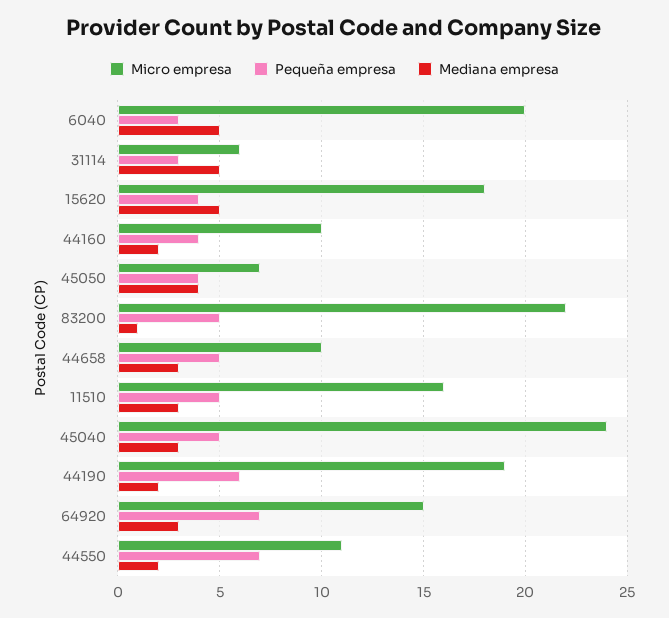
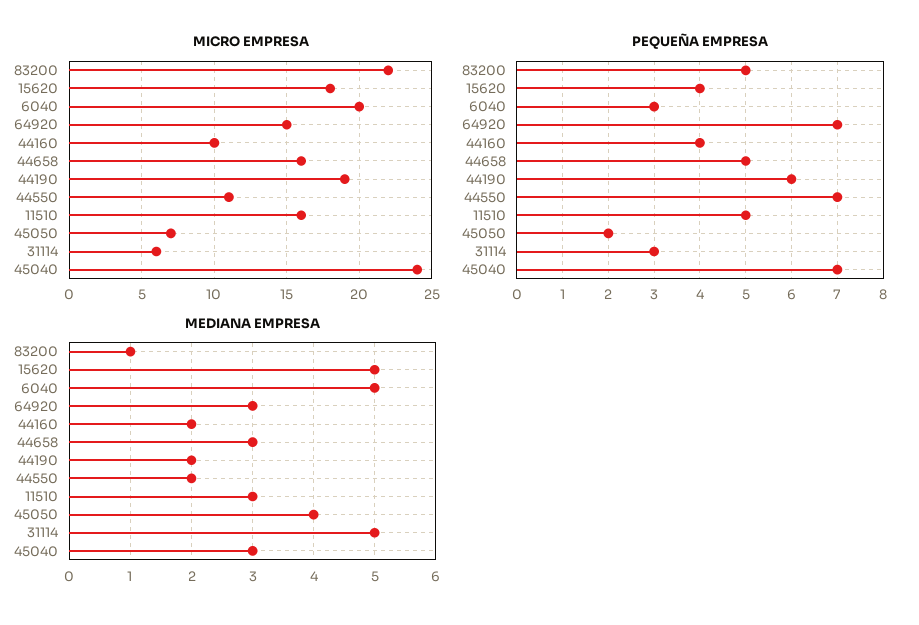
Pequeña empresa, 45050: 4 -> 2
Micro empresa, 44658: 10 -> 16
Pequeña empresa, 45040: 5 -> 7

